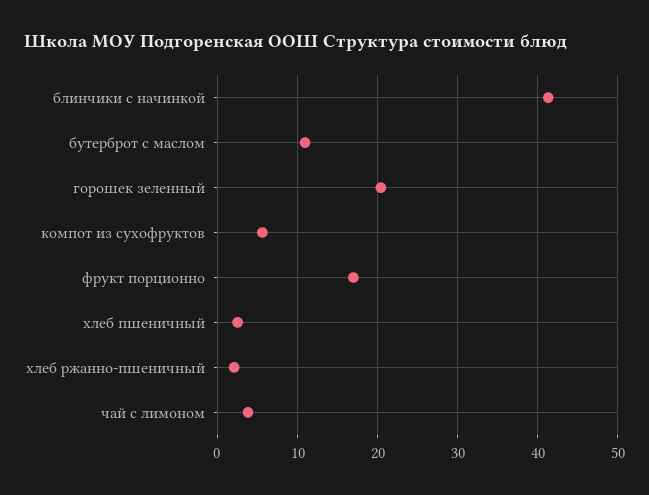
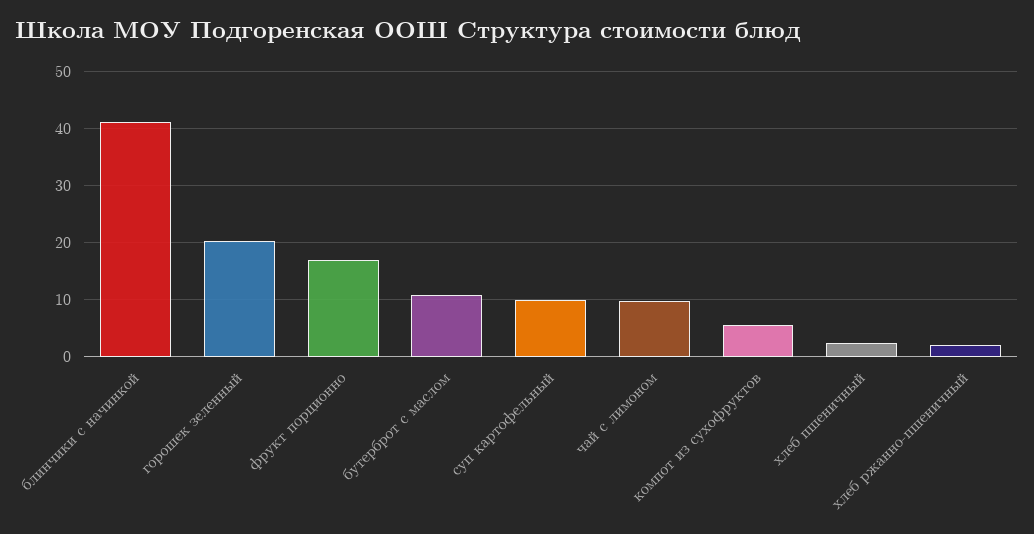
чай с лимоном: 4 -> 10
суп картофельный: none -> 10

